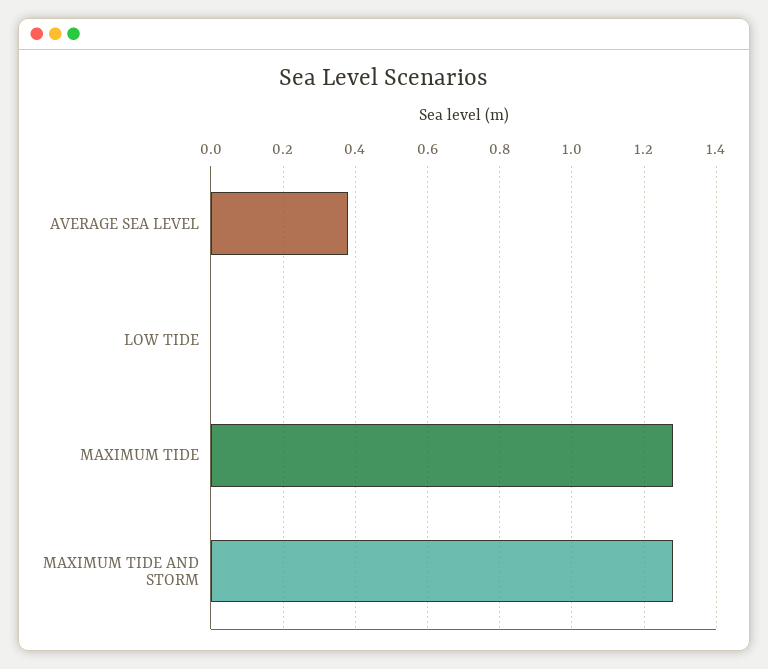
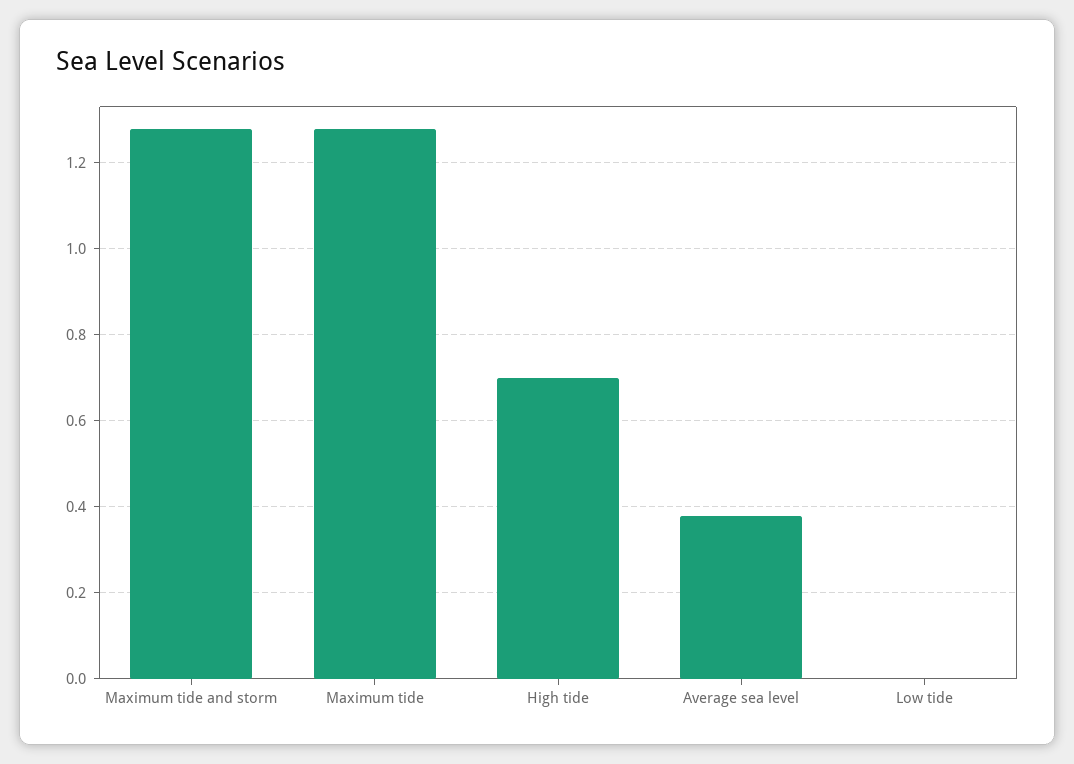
High tide: none -> 0.7

